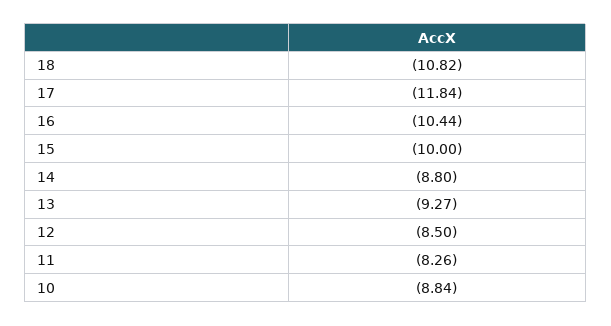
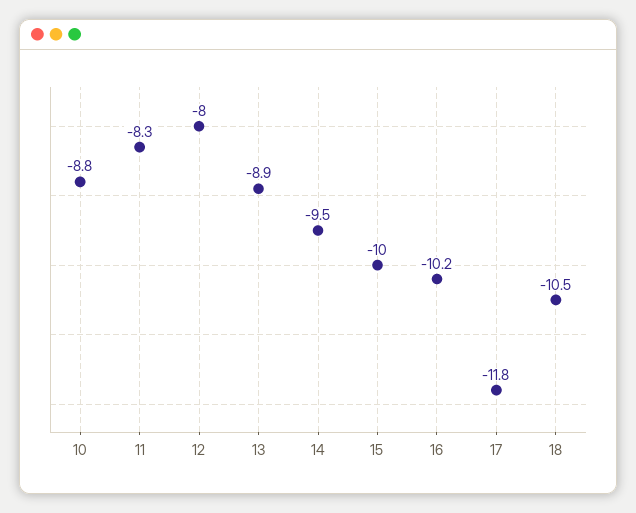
18: -10.82 -> -10.5
16: -10.44 -> -10.2
14: -8.8 -> -9.5
13: -9.27 -> -8.9
12: -8.5 -> -8

